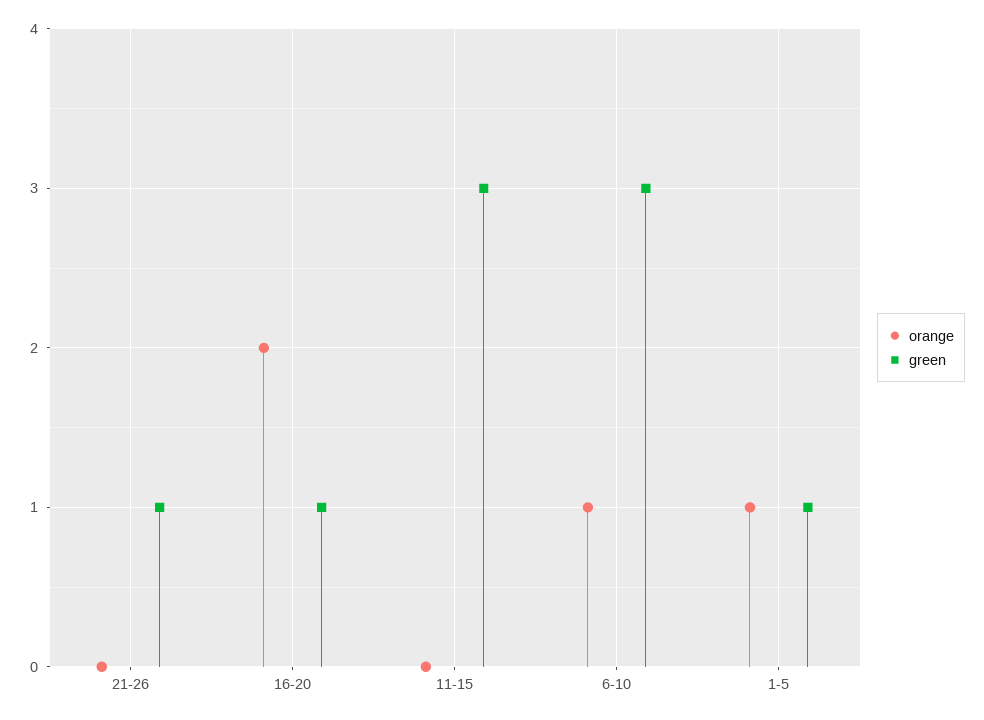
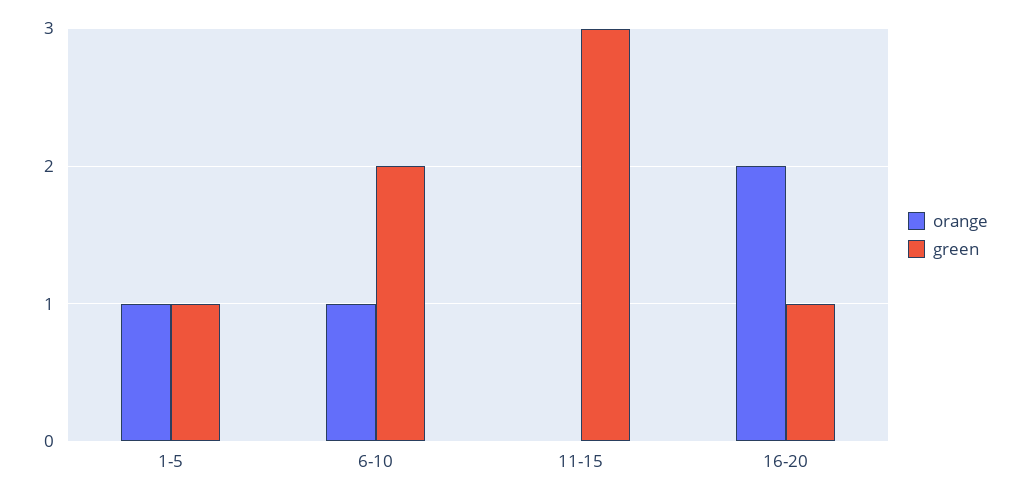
orange, 21-26: 0 -> none
green, 21-26: 1 -> none
green, 6-10: 3 -> 2

